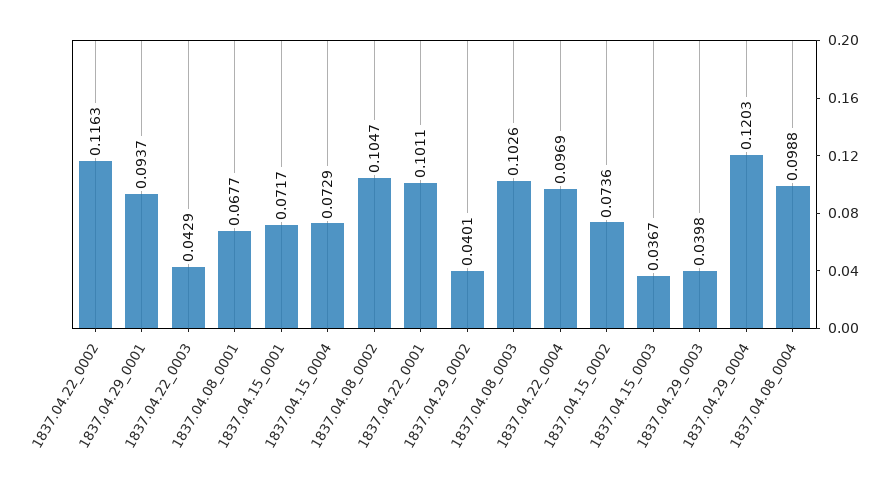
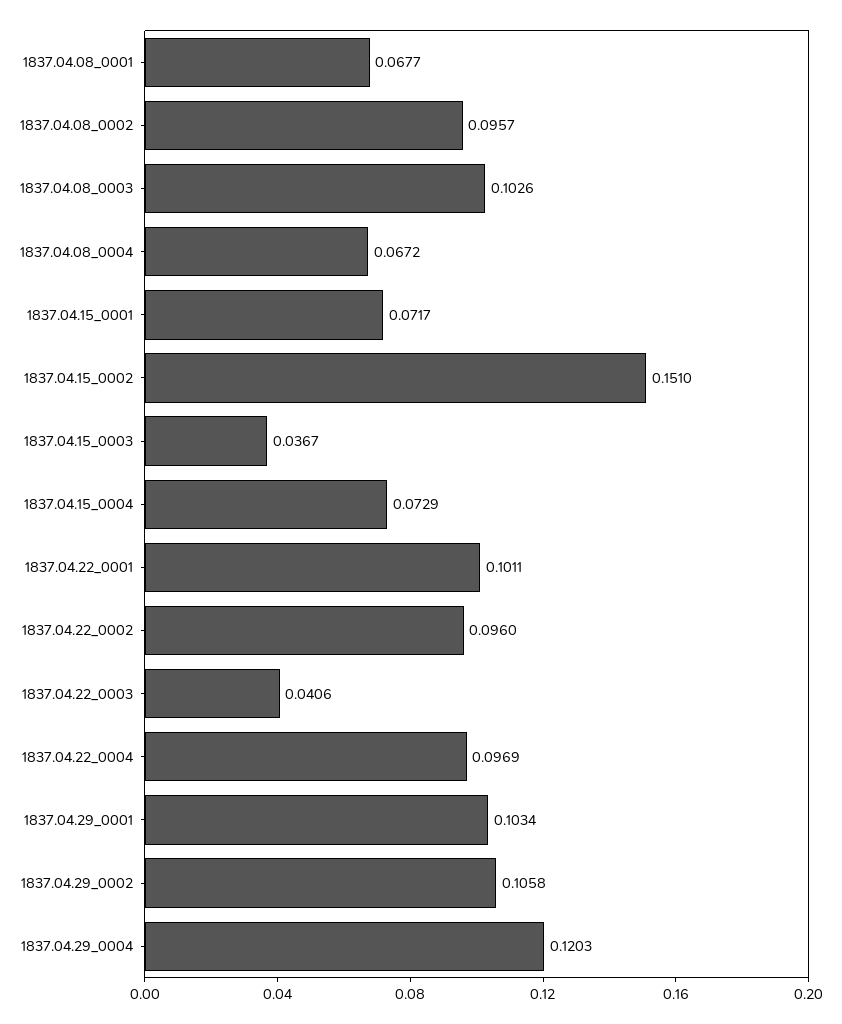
1837.04.22_0002: 0.1163 -> 0.096
1837.04.29_0001: 0.0937 -> 0.1034
1837.04.22_0003: 0.0429 -> 0.0406
1837.04.08_0002: 0.1047 -> 0.0957
1837.04.29_0002: 0.0401 -> 0.1058
1837.04.15_0002: 0.0736 -> 0.151
1837.04.29_0003: 0.0398 -> none
1837.04.08_0004: 0.0988 -> 0.0672

